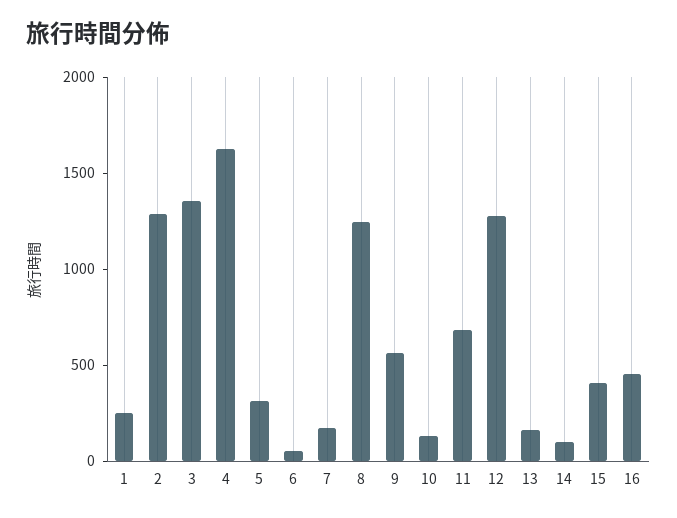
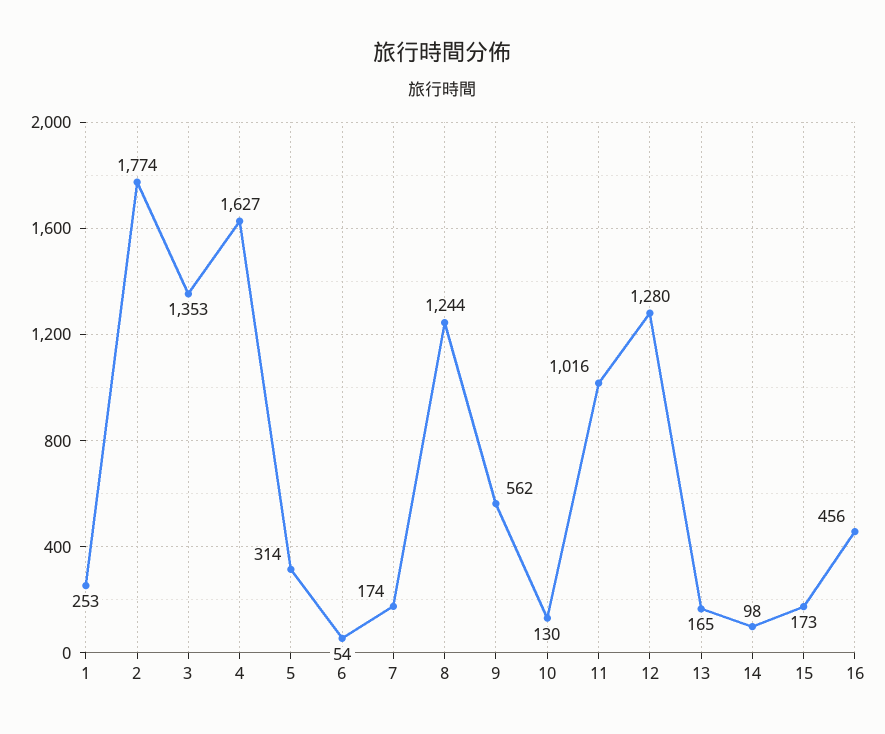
2: 1300 -> 1774
11: 700 -> 1016
15: 400 -> 173

